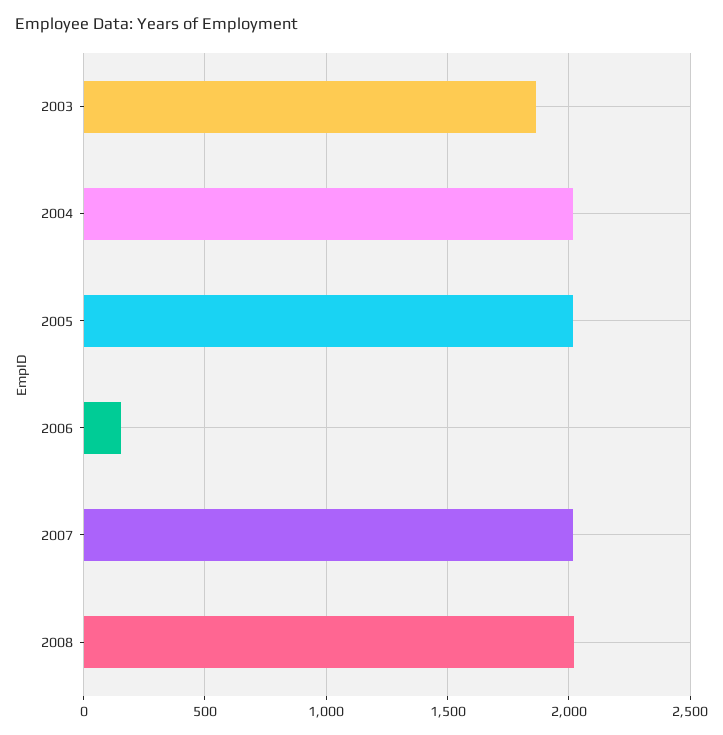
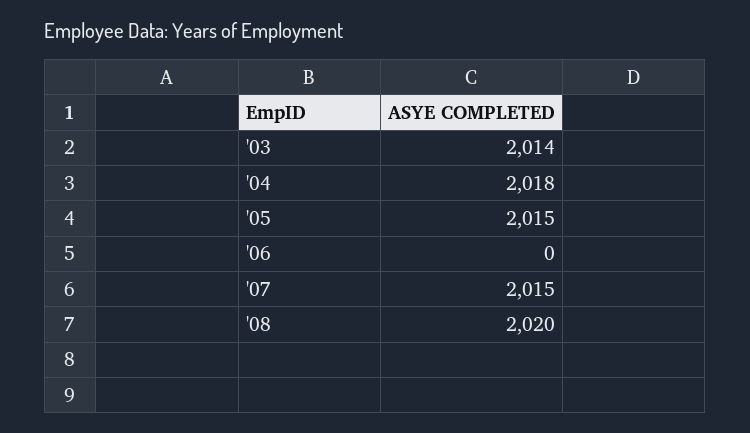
2003: 1850 -> 2014
2006: 150 -> 0

